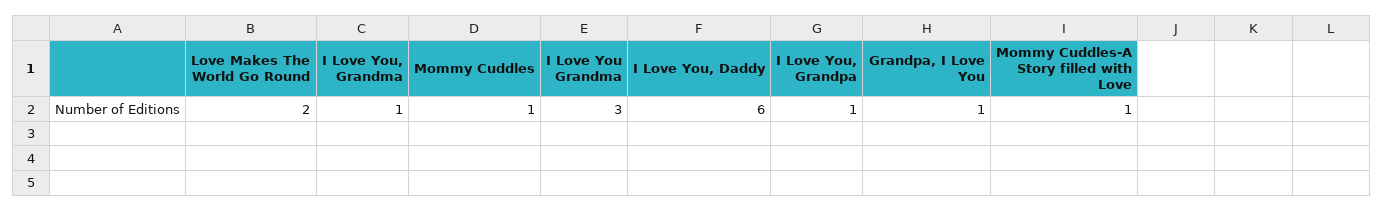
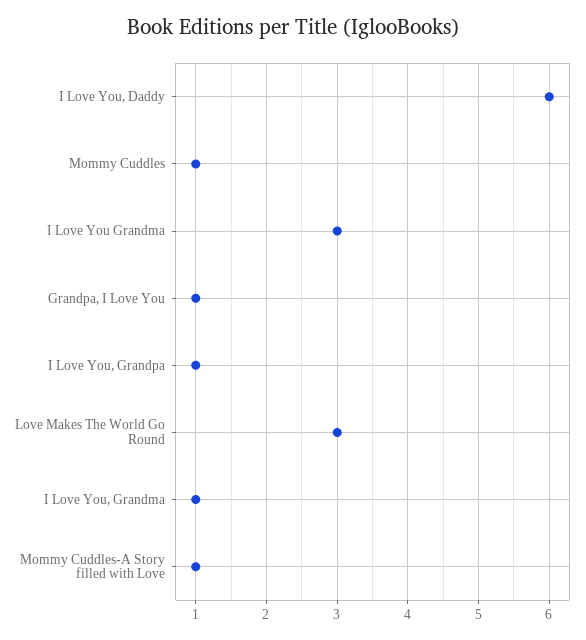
Love Makes The World Go Round: 2 -> 3

